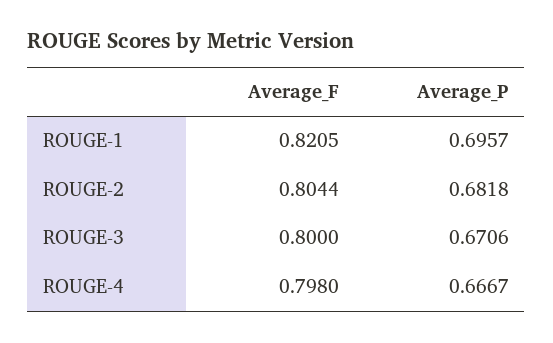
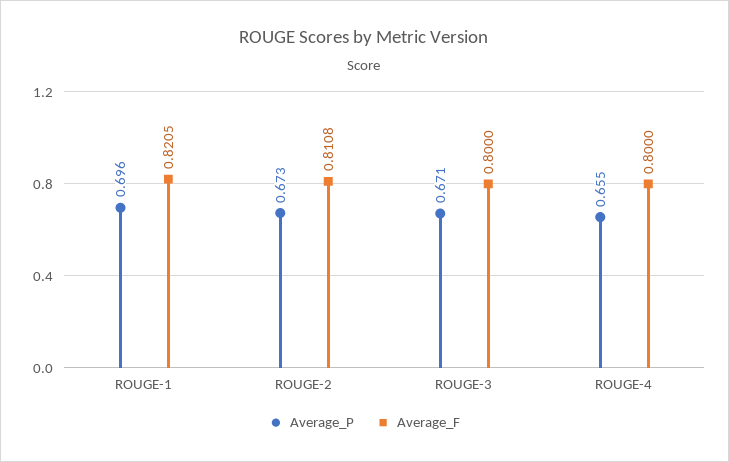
Average_F, ROUGE-2: 0.8044 -> 0.8108
Average_P, ROUGE-2: 0.6818 -> 0.673
Average_F, ROUGE-4: 0.798 -> 0.8
Average_P, ROUGE-4: 0.6667 -> 0.655

